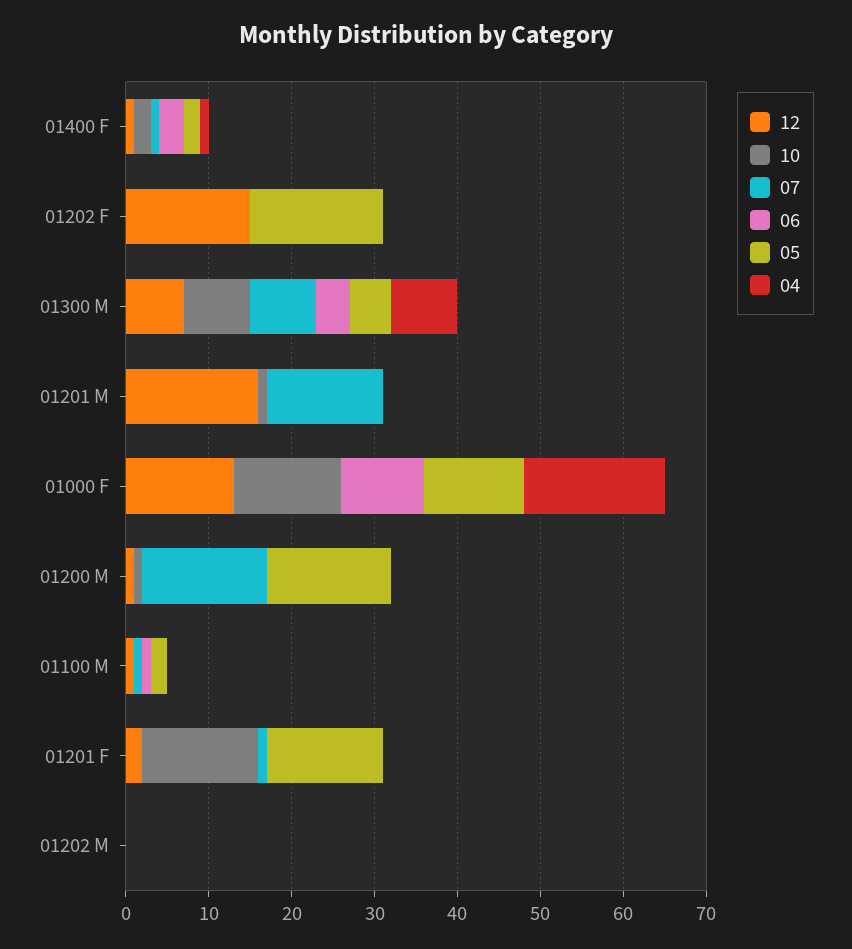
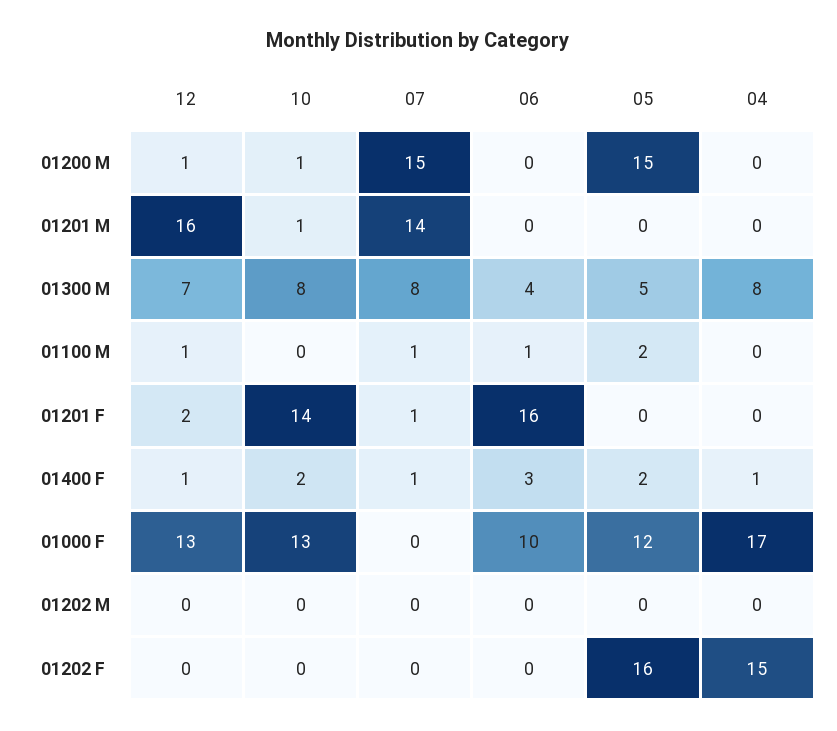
12, 01202 F: 15 -> 0
04, 01202 F: 0 -> 15
06, 01201 F: 0 -> 16
05, 01201 F: 14 -> 0

